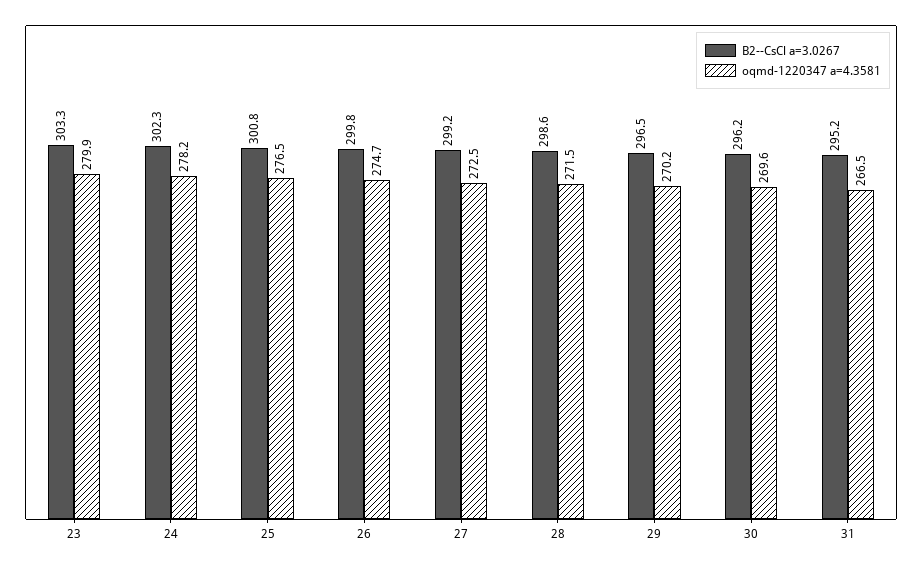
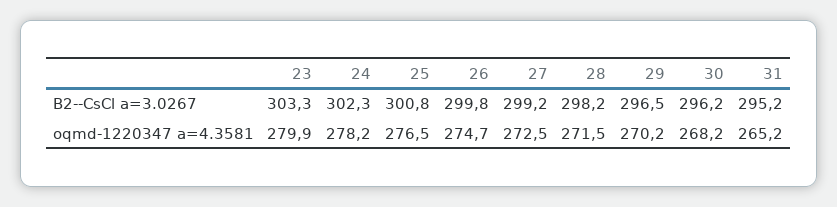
B2--CsCl a=3.0267, 28: 298.6 -> 298.2
oqmd-1220347 a=4.3581, 30: 269.6 -> 268.2
oqmd-1220347 a=4.3581, 31: 266.5 -> 265.2

